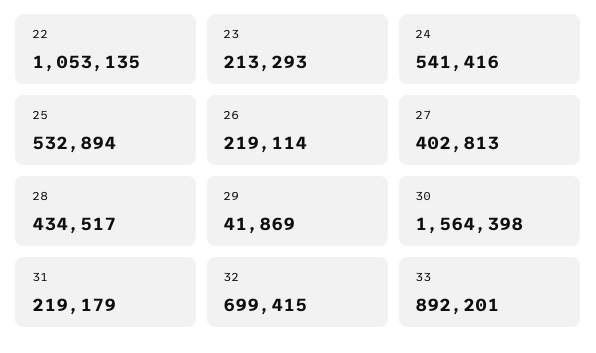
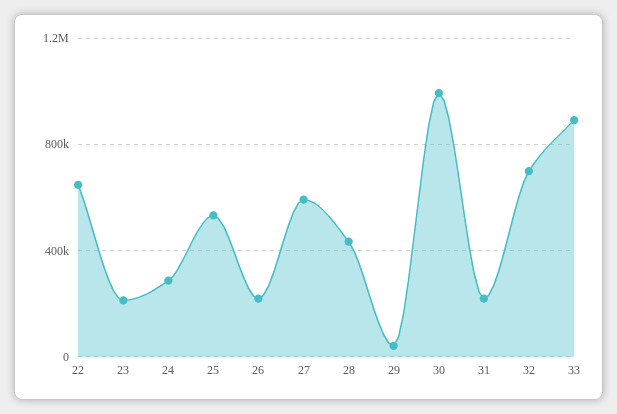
22: 1053135 -> 650000
24: 541416 -> 300000
27: 402813 -> 600000
30: 1564398 -> 1000000

